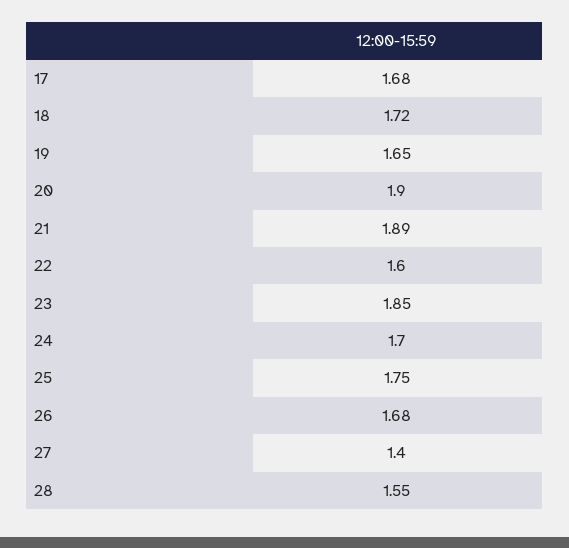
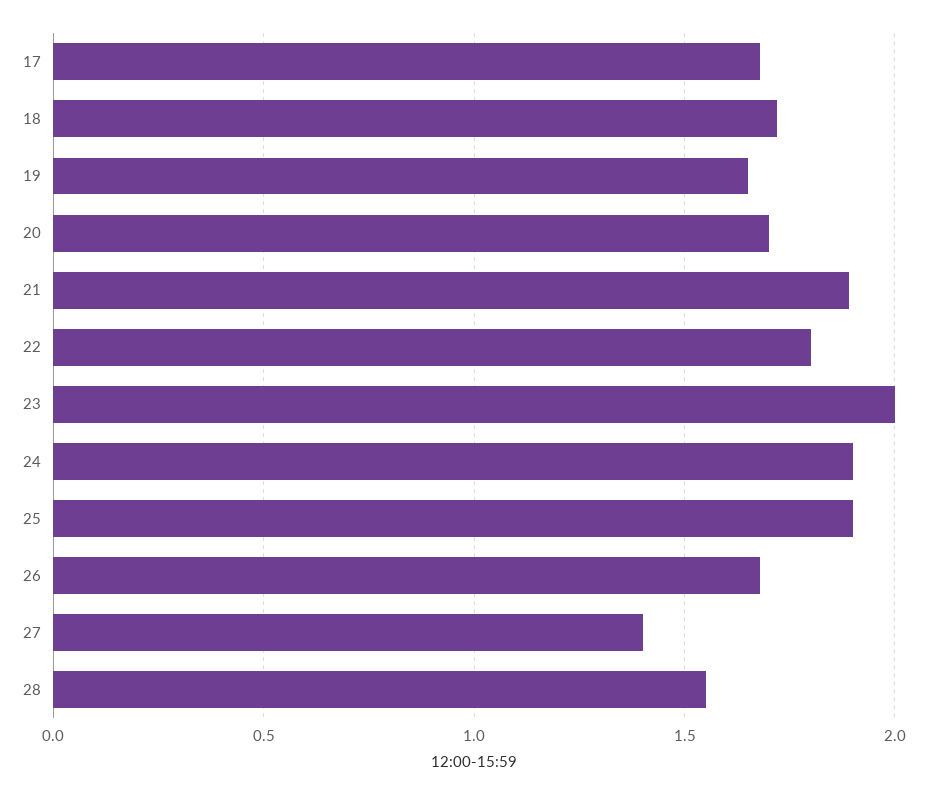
20: 1.9 -> 1.7
22: 1.6 -> 1.8
23: 1.85 -> 2
24: 1.7 -> 1.9
25: 1.75 -> 1.9

